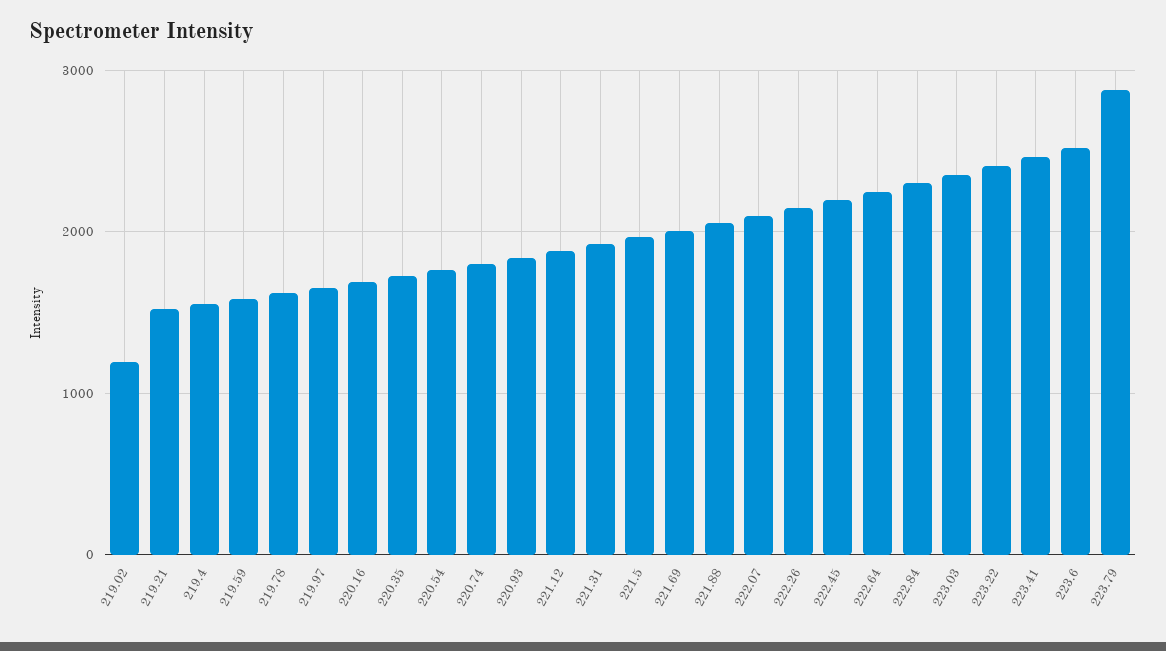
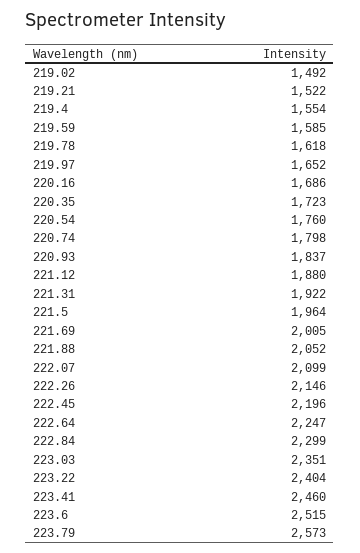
219.02: 1200 -> 1492
223.79: 2900 -> 2573

